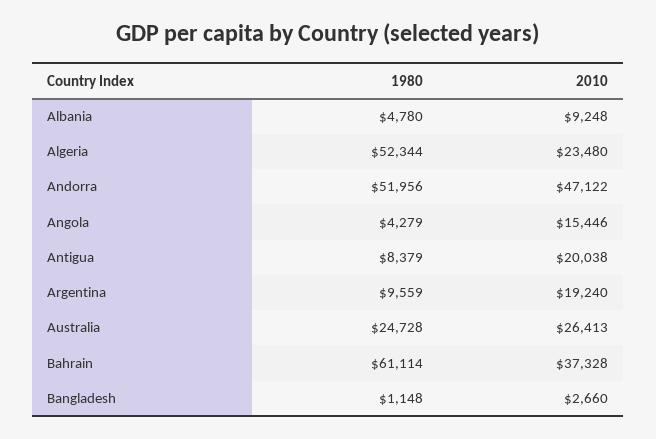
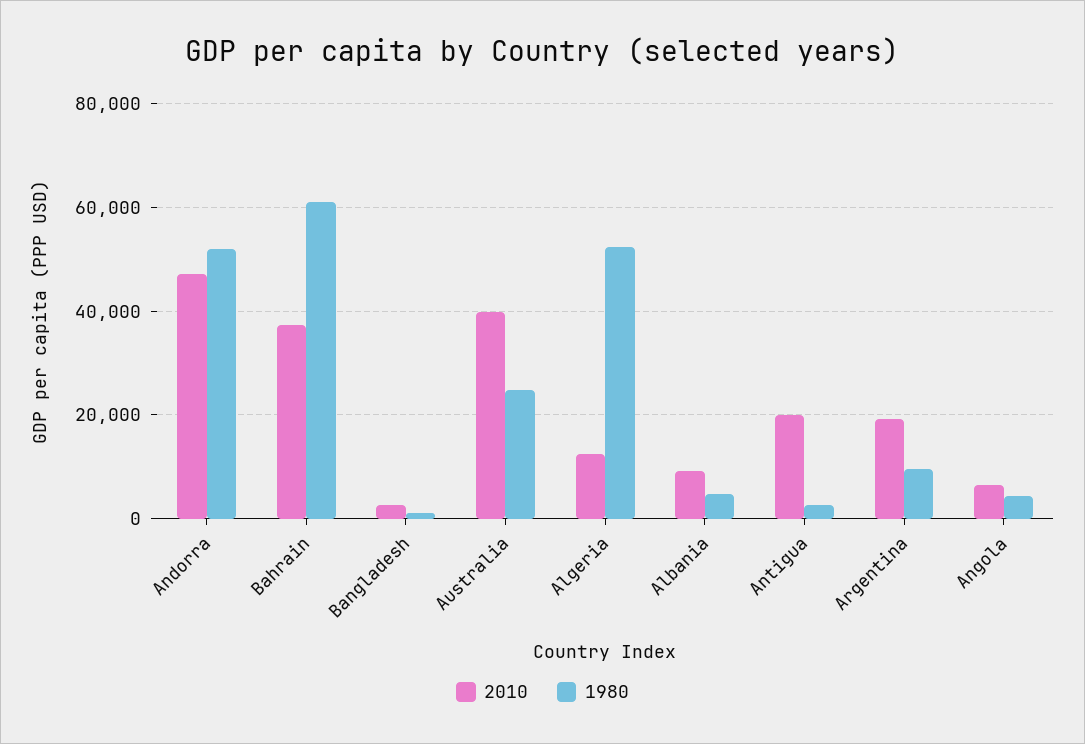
2010, Algeria: 23480 -> 12000
2010, Angola: 15446 -> 6000
1980, Antigua: 8379 -> 2000
2010, Australia: 26413 -> 40000

